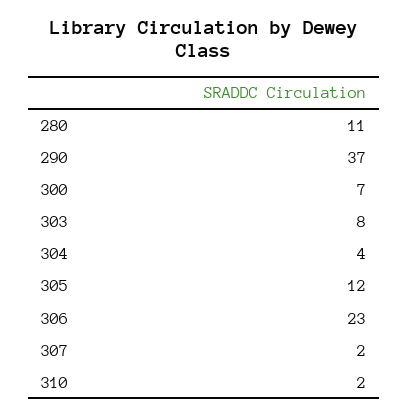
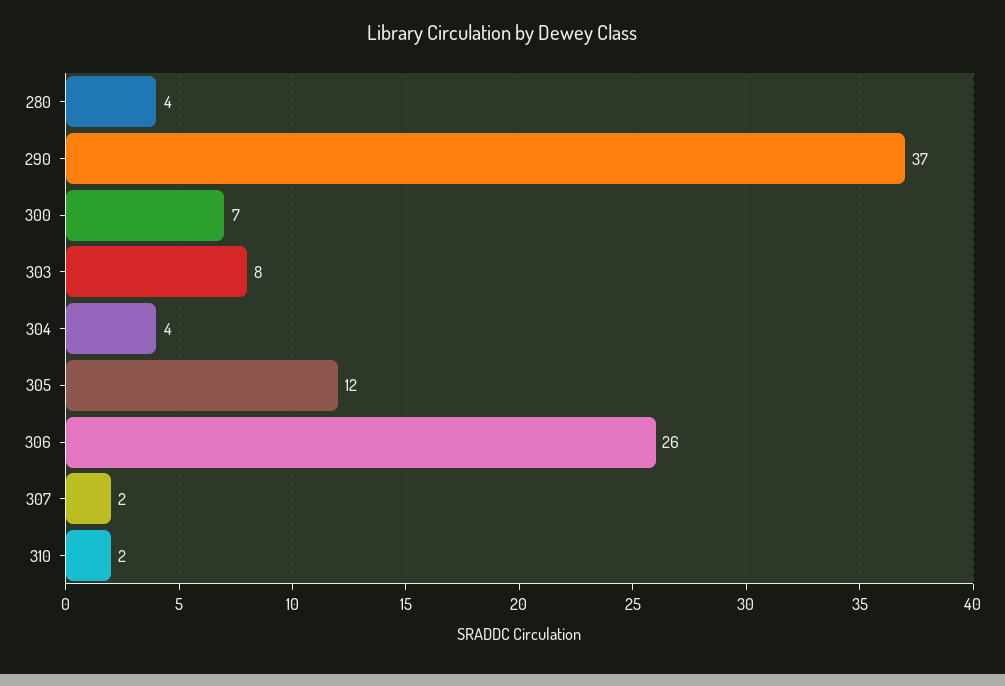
280: 11 -> 4
306: 23 -> 26

